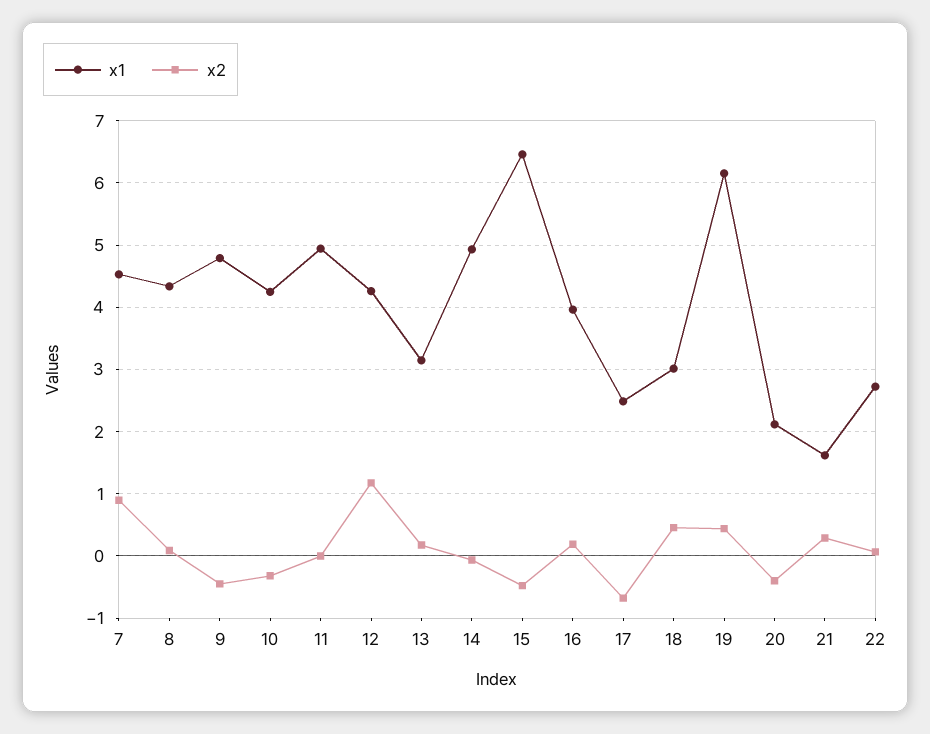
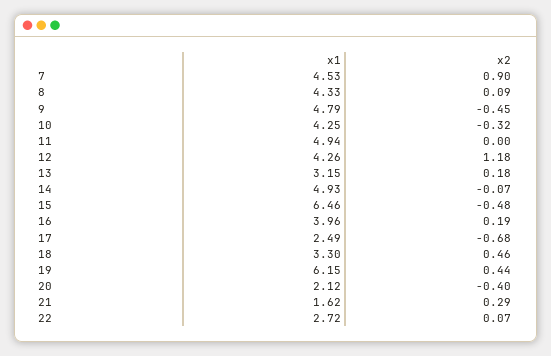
x1, 18: 3 -> 3.3

